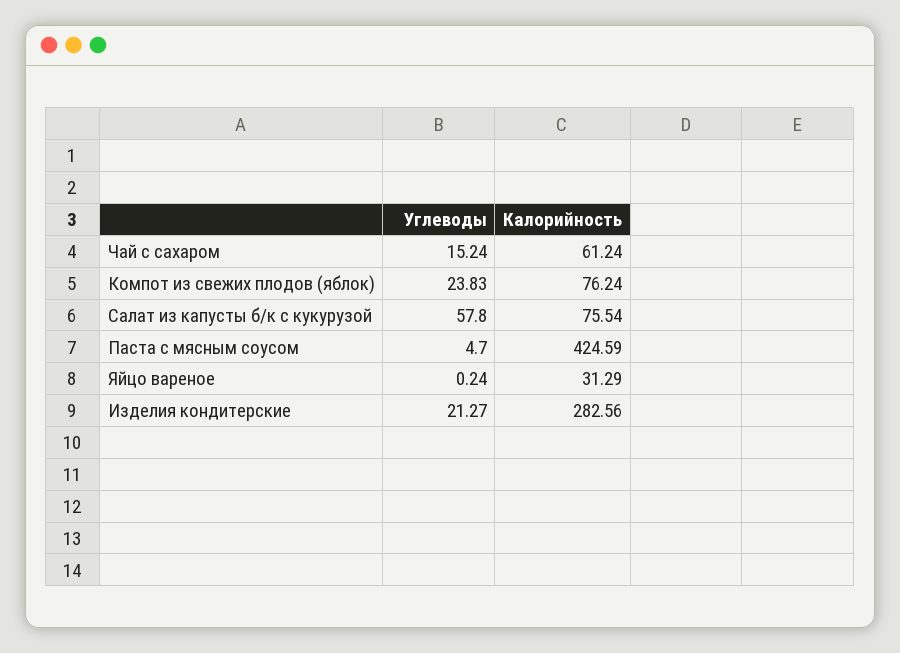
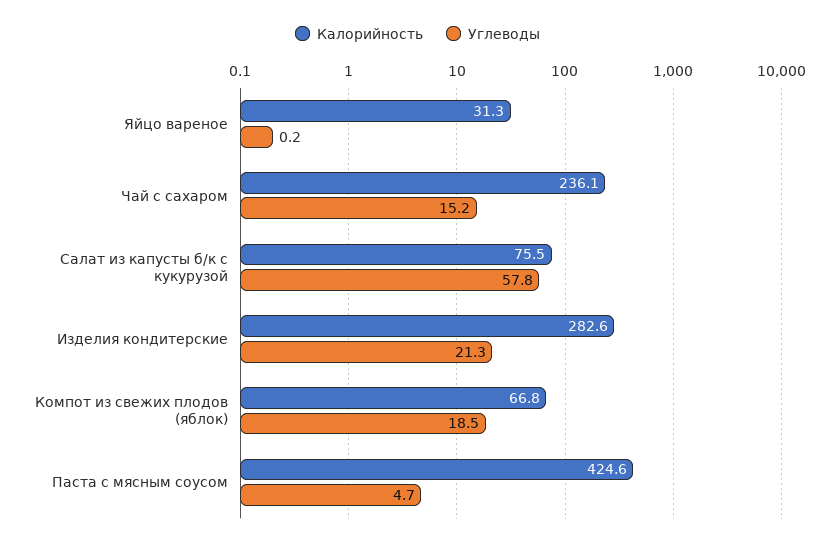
Калорийность, Чай с сахаром: 61.24 -> 236.1
Углеводы, Компот из свежих плодов (яблок): 23.83 -> 18.5
Калорийность, Компот из свежих плодов (яблок): 76.24 -> 66.8

